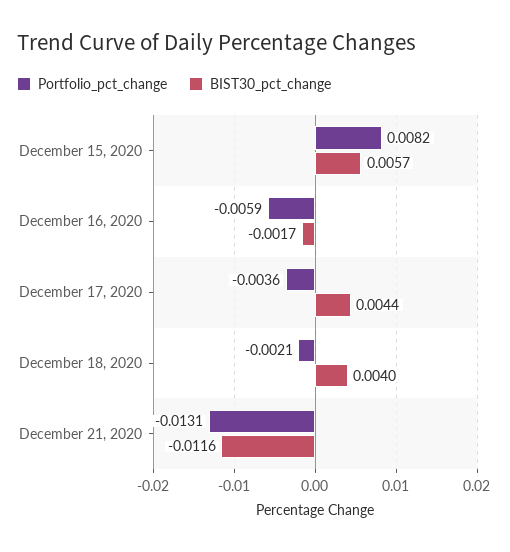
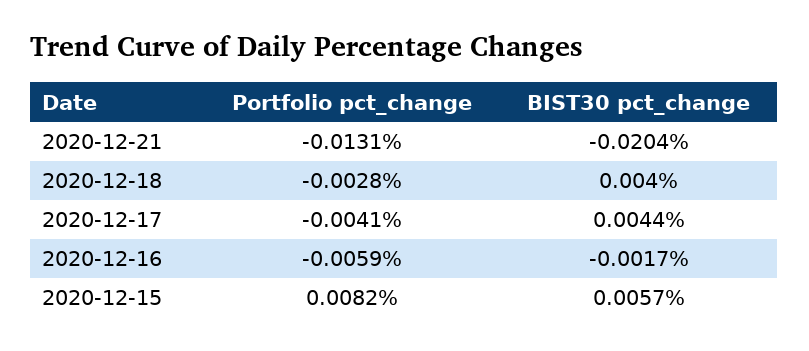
Portfolio_pct_change, December 17, 2020: -0.0036 -> -0.0041
Portfolio_pct_change, December 18, 2020: -0.0021 -> -0.0028
BIST30_pct_change, December 21, 2020: -0.0116 -> -0.0204

